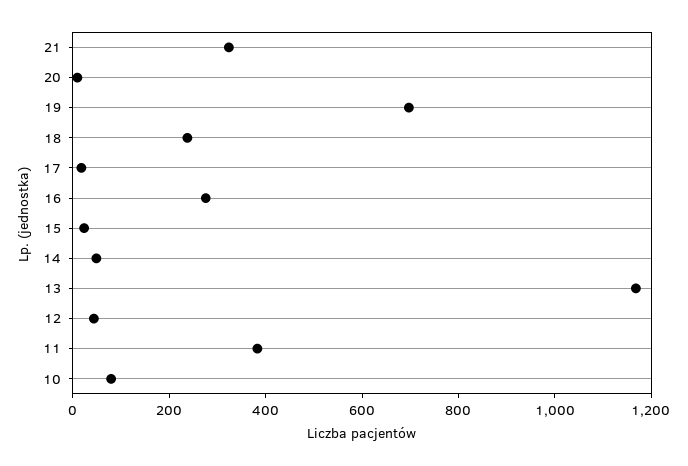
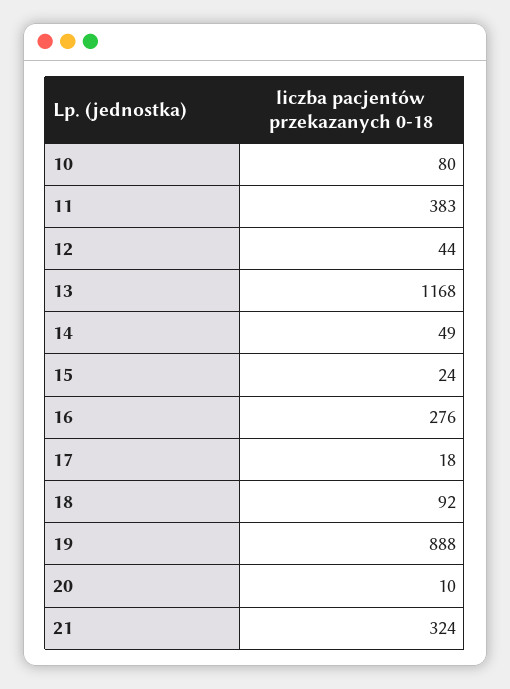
19: 700 -> 888
18: 250 -> 92

